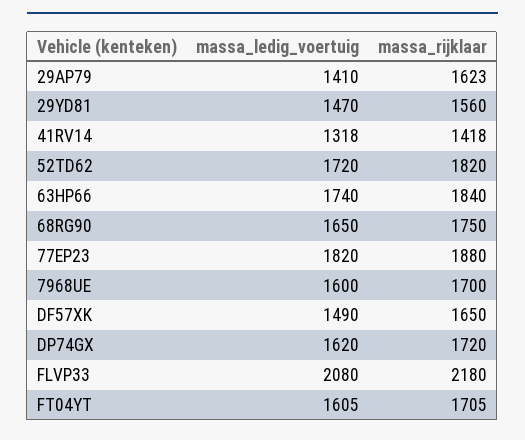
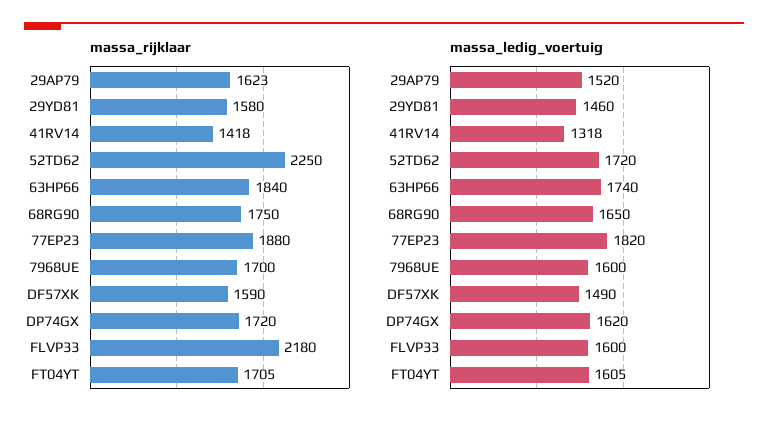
massa_ledig_voertuig, 29AP79: 1410 -> 1520
massa_ledig_voertuig, 29YD81: 1470 -> 1460
massa_rijklaar, 29YD81: 1560 -> 1580
massa_rijklaar, 52TD62: 1820 -> 2250
massa_rijklaar, DF57XK: 1650 -> 1590
massa_ledig_voertuig, FLVP33: 2080 -> 1600

